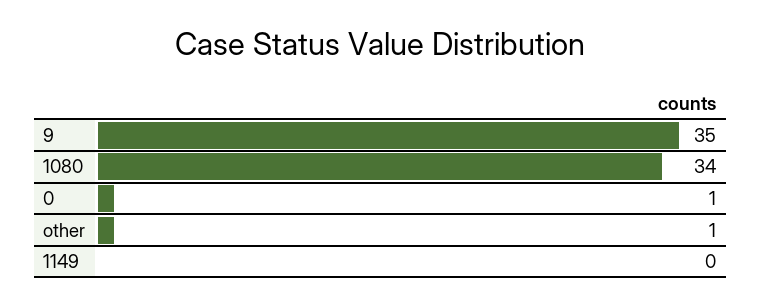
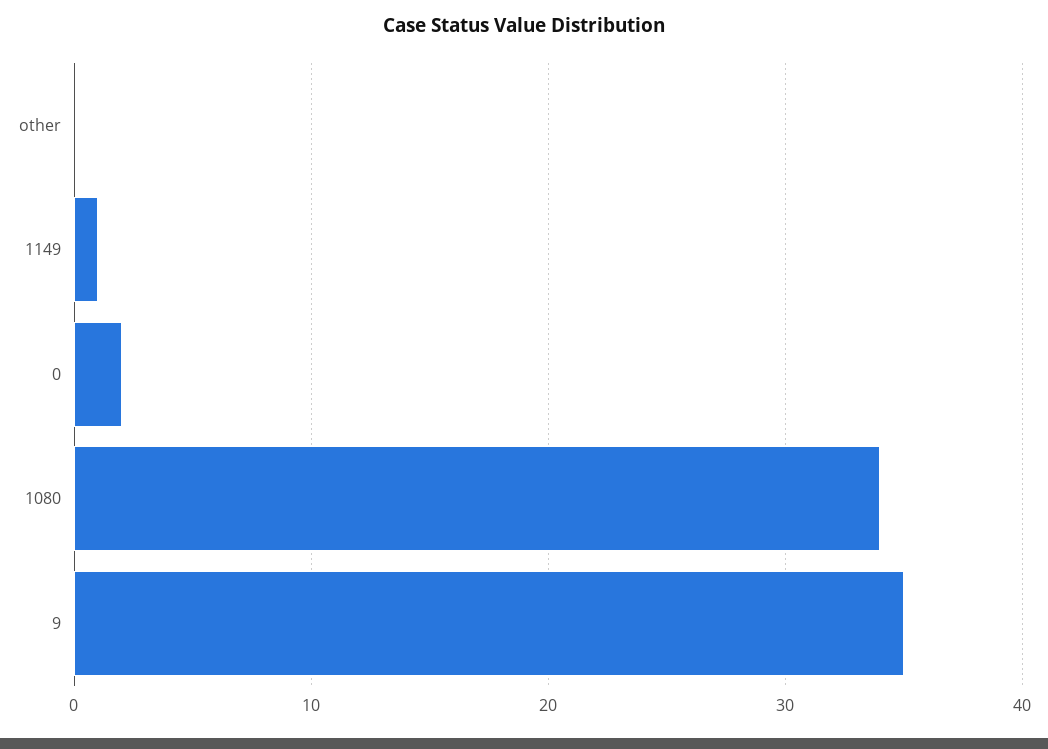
0: 1 -> 2
other: 1 -> 0
1149: 0 -> 1

